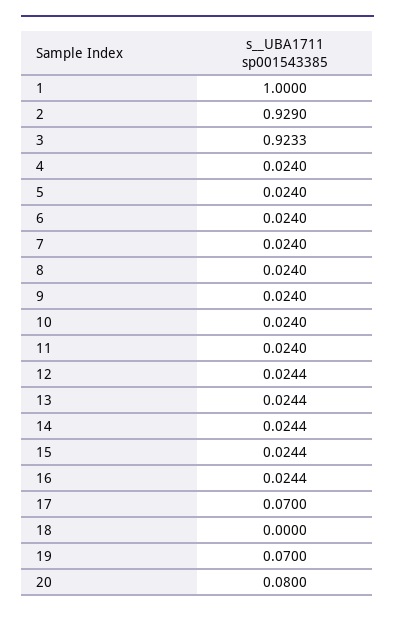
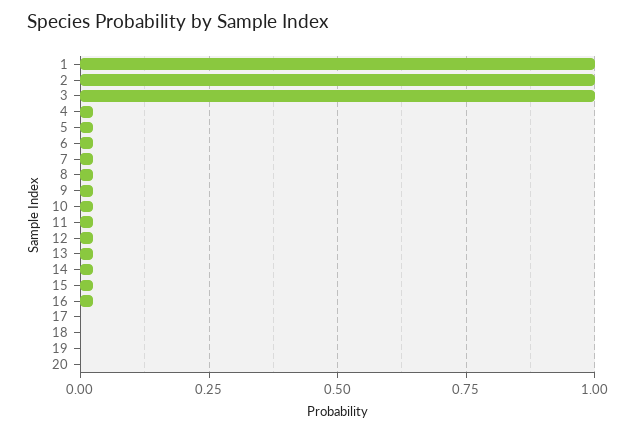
2: 0.929 -> 1
3: 0.9233 -> 1
17: 0.07 -> 0
19: 0.07 -> 0
20: 0.08 -> 0

